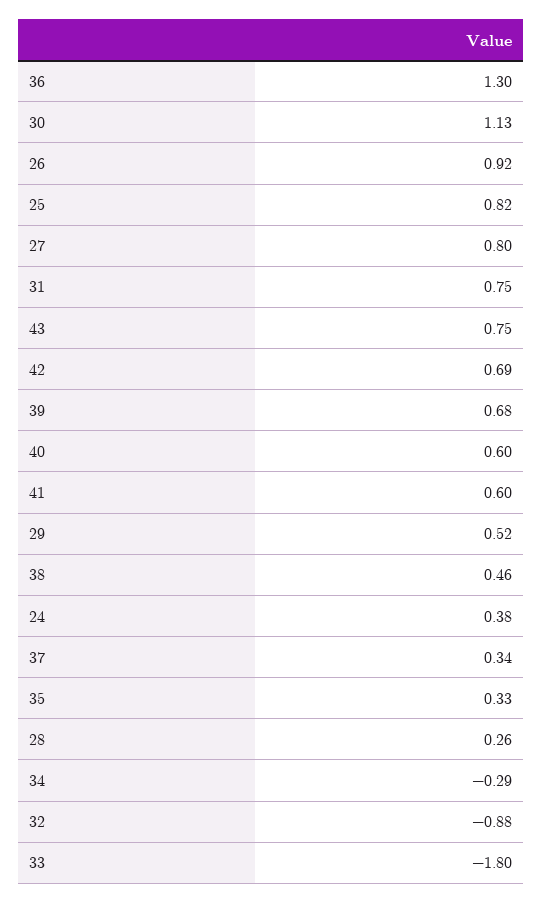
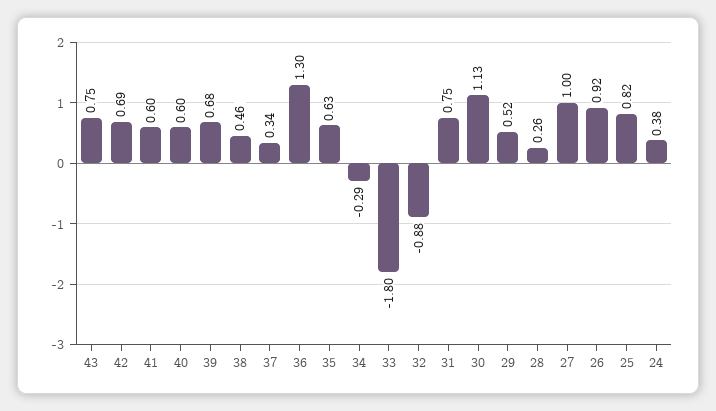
27: 0.8 -> 1
35: 0.33 -> 0.63

